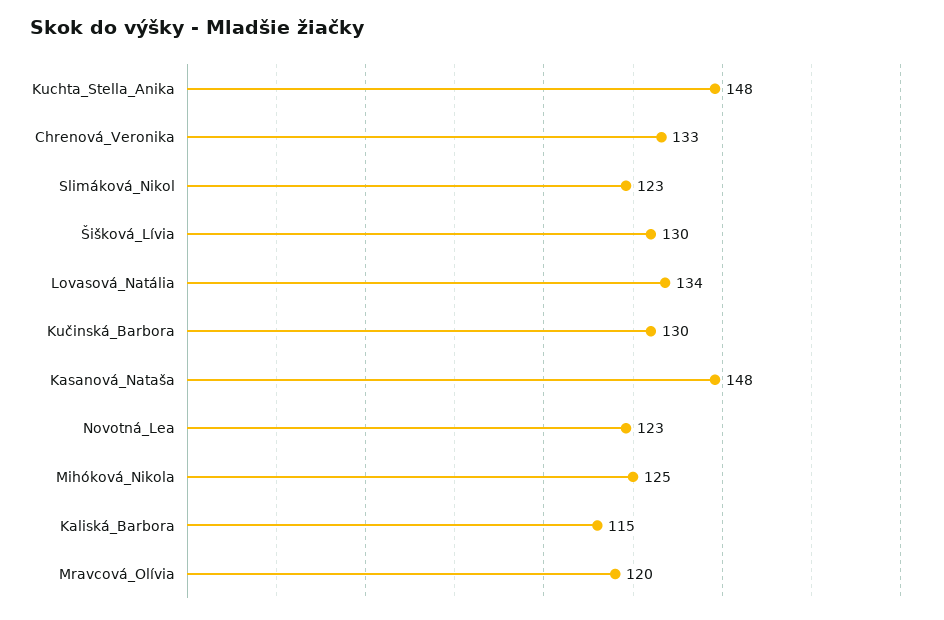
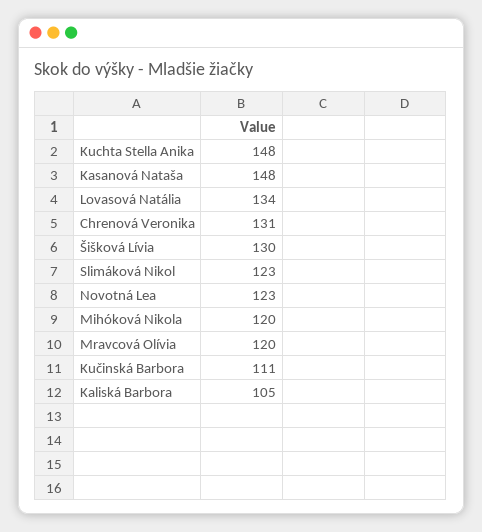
Chrenová_Veronika: 133 -> 131
Kučinská_Barbora: 130 -> 111
Mihóková_Nikola: 125 -> 120
Kaliská_Barbora: 115 -> 105

